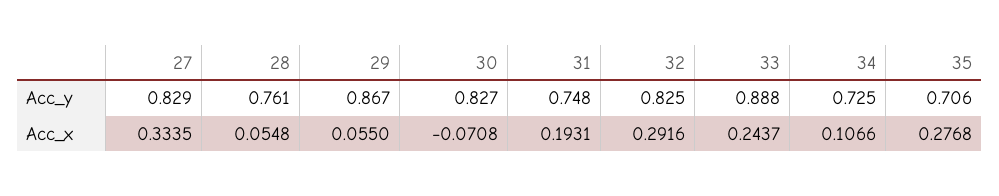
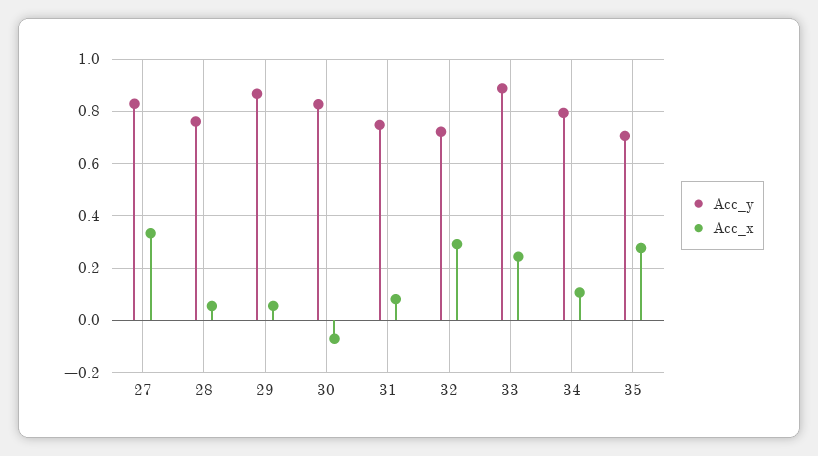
Acc_y, 32: 0.825 -> 0.725
Acc_y, 34: 0.725 -> 0.8
Acc_x, 31: 0.1931 -> 0.075

